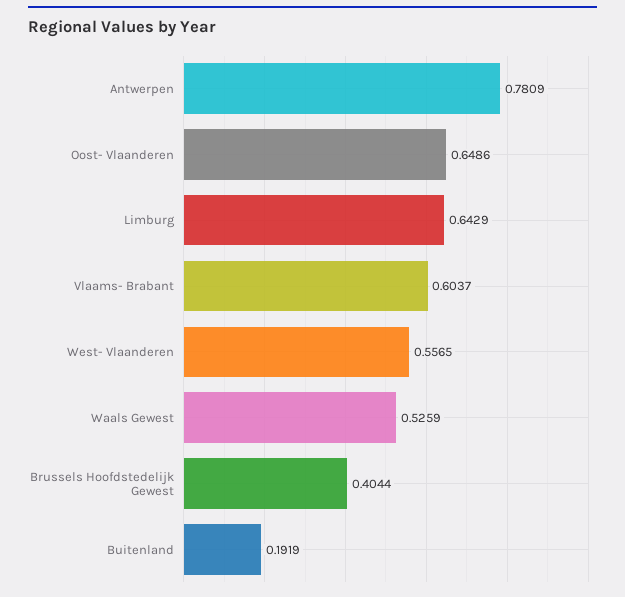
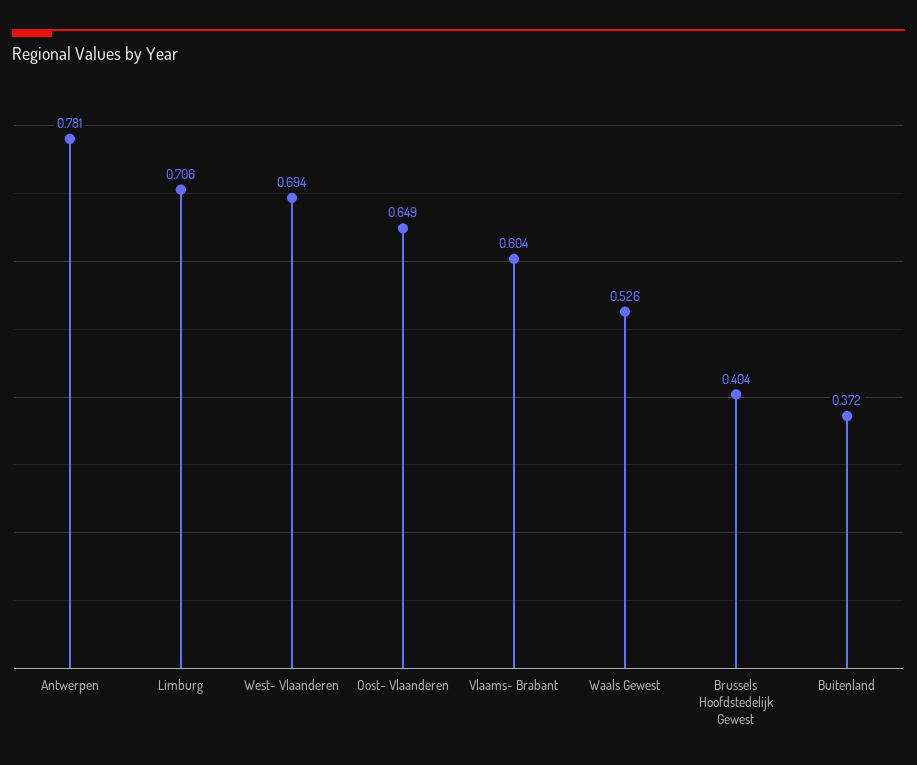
Limburg: 0.6429 -> 0.706
West- Vlaanderen: 0.5565 -> 0.694
Buitenland: 0.1919 -> 0.372

